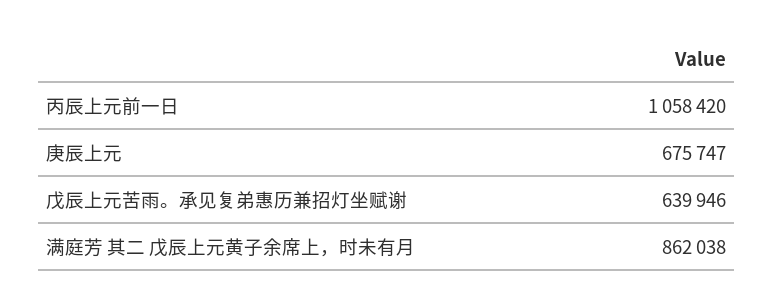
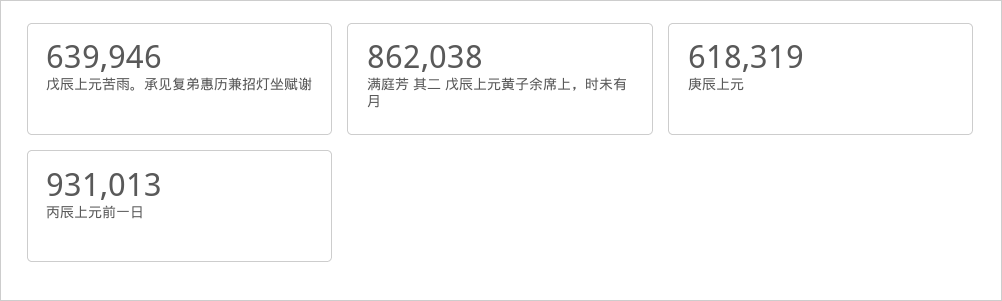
丙辰上元前一日: 1058420 -> 931013
庚辰上元: 675747 -> 618319

